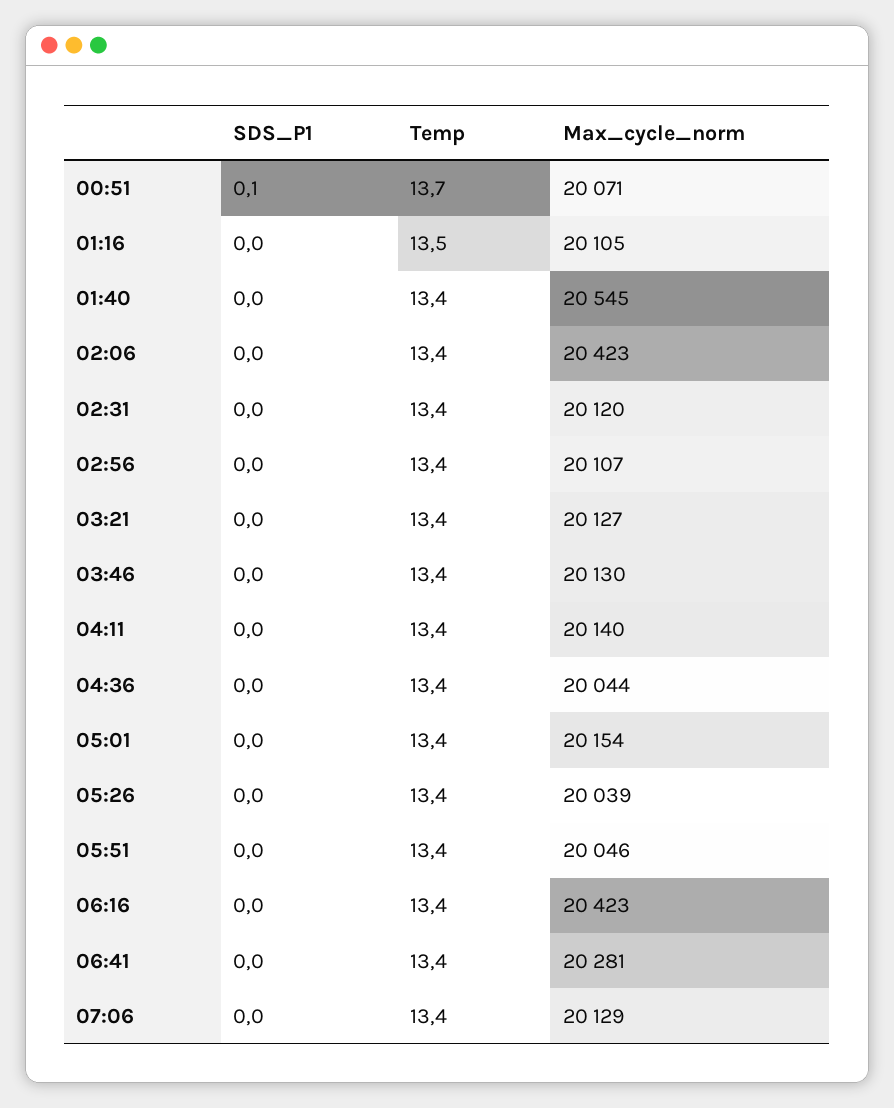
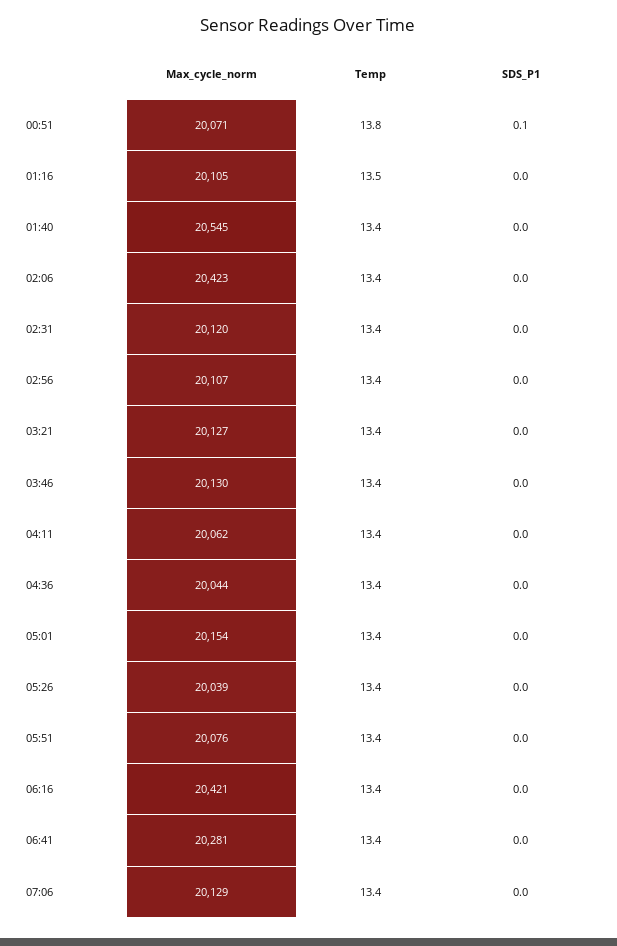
Temp, 00:51: 13.7 -> 13.8
Max_cycle_norm, 04:11: 20140 -> 20062
Max_cycle_norm, 05:51: 20046 -> 20076
Max_cycle_norm, 06:16: 20423 -> 20421

